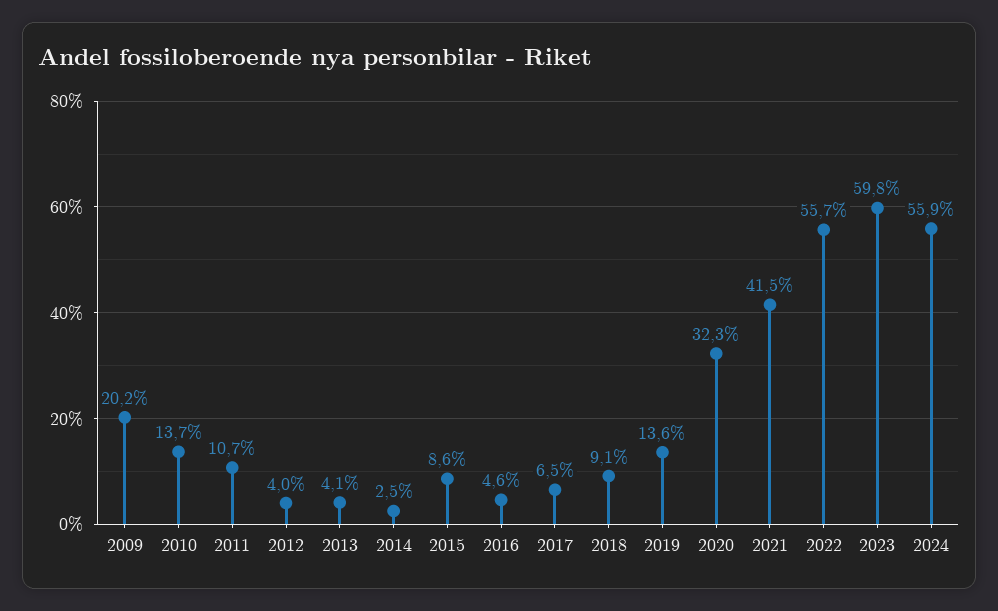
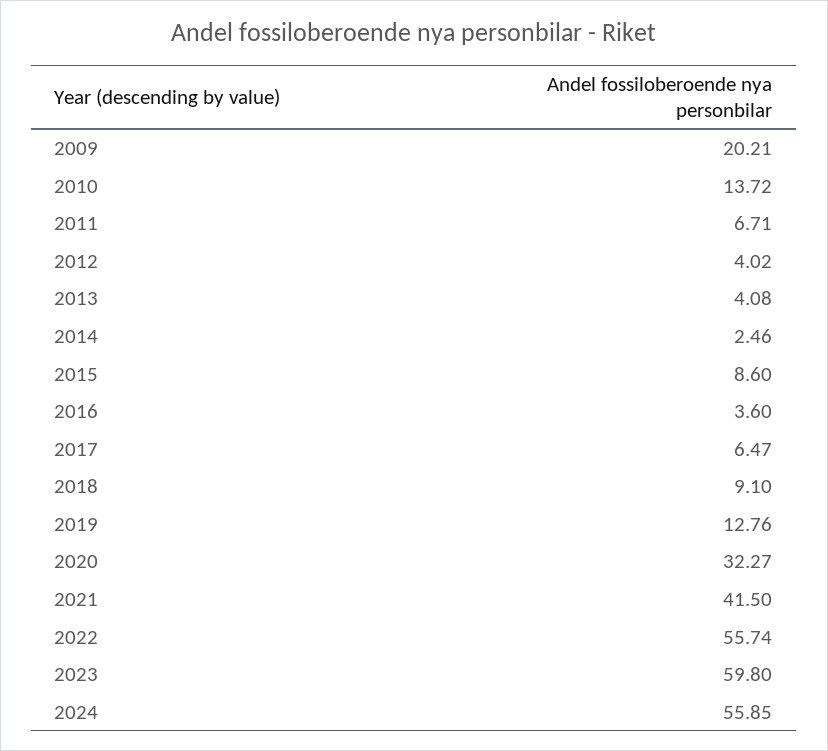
2011: 10.7 -> 6.71
2016: 4.6 -> 3.6
2019: 13.6 -> 12.76

